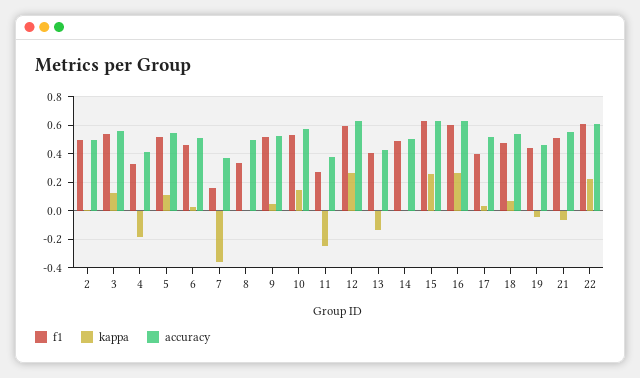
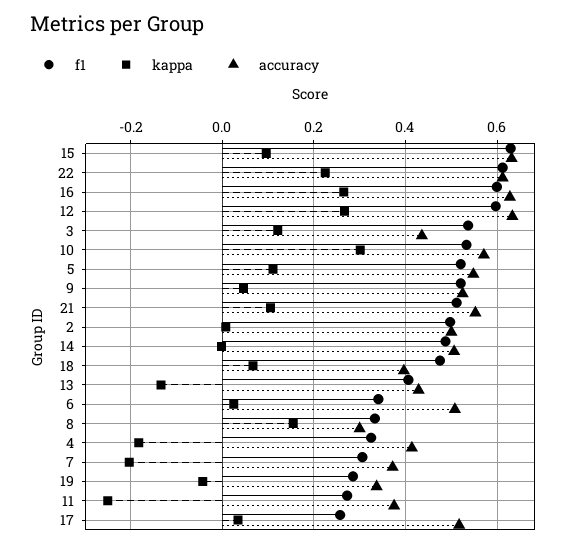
accuracy, 3: 0.55 -> 0.44
f1, 6: 0.45 -> 0.34
f1, 7: 0.15 -> 0.3
kappa, 7: -0.35 -> -0.2
kappa, 8: 0 -> 0.16
accuracy, 8: 0.5 -> 0.3
kappa, 10: 0.15 -> 0.3
kappa, 15: 0.25 -> 0.1
f1, 17: 0.4 -> 0.26
accuracy, 18: 0.55 -> 0.4
f1, 19: 0.45 -> 0.28
accuracy, 19: 0.45 -> 0.34
kappa, 21: -0.05 -> 0.1

